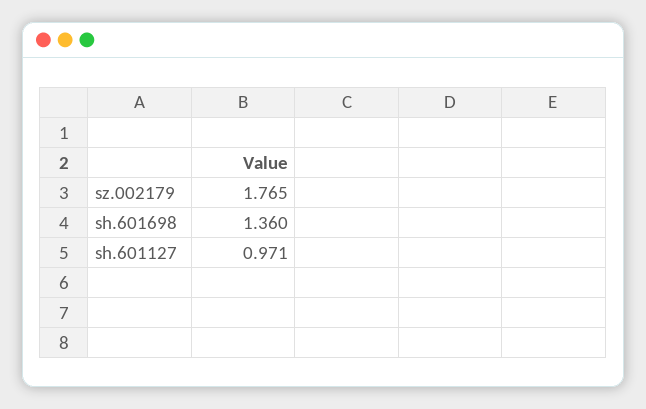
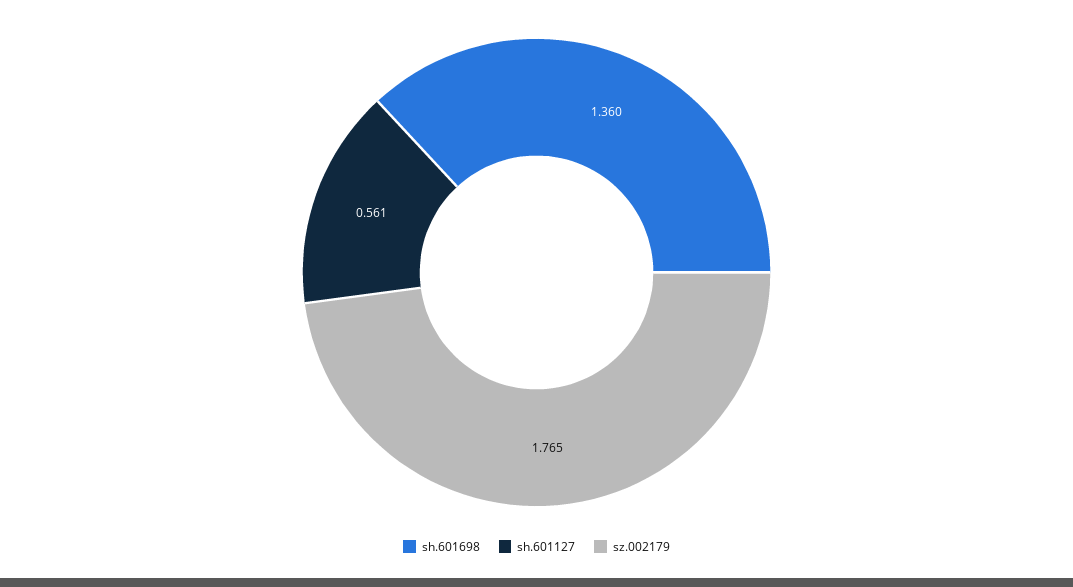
sh.601127: 0.971 -> 0.561

